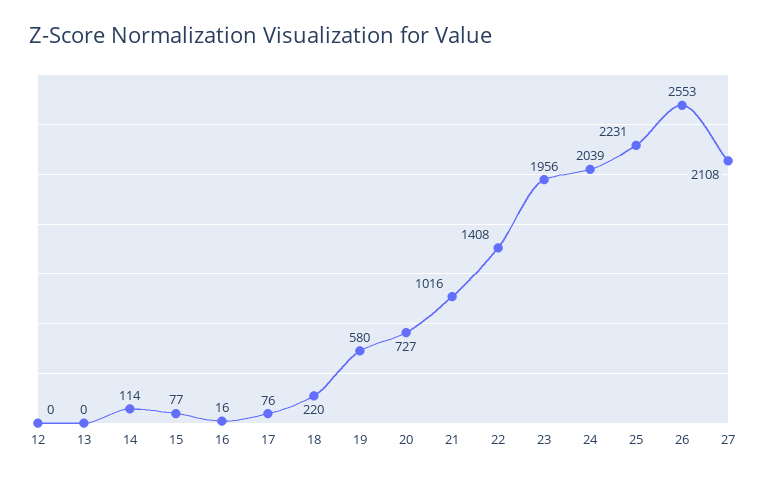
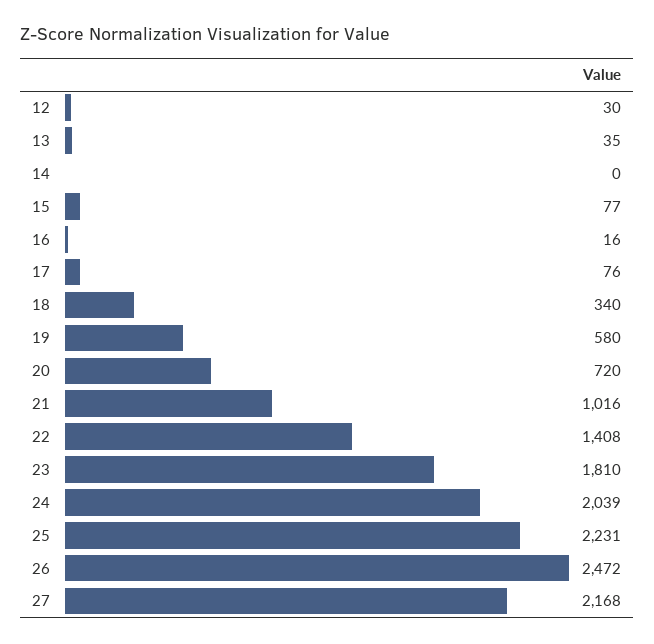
12: 0 -> 30
13: 0 -> 35
14: 114 -> 0
18: 220 -> 340
20: 727 -> 720
23: 1956 -> 1810
26: 2553 -> 2472
27: 2108 -> 2168

